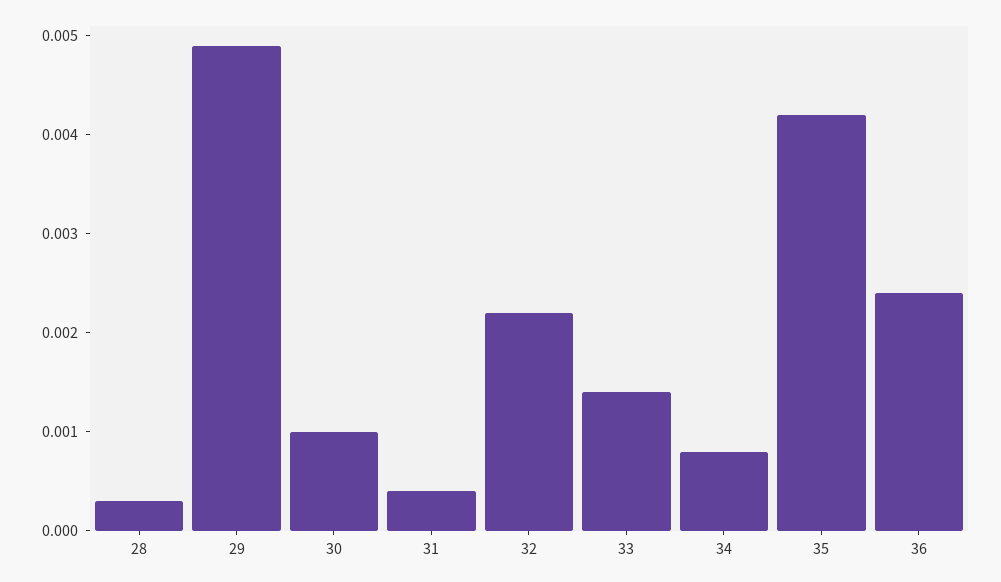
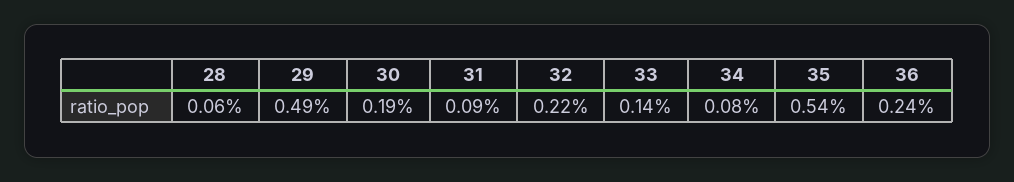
28: 0.0003 -> 0.0006
30: 0.001 -> 0.0019
31: 0.0004 -> 0.0009
35: 0.0042 -> 0.0054

